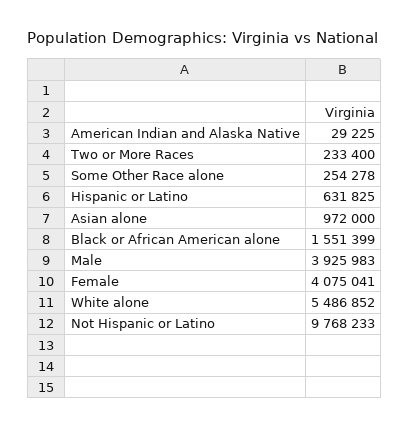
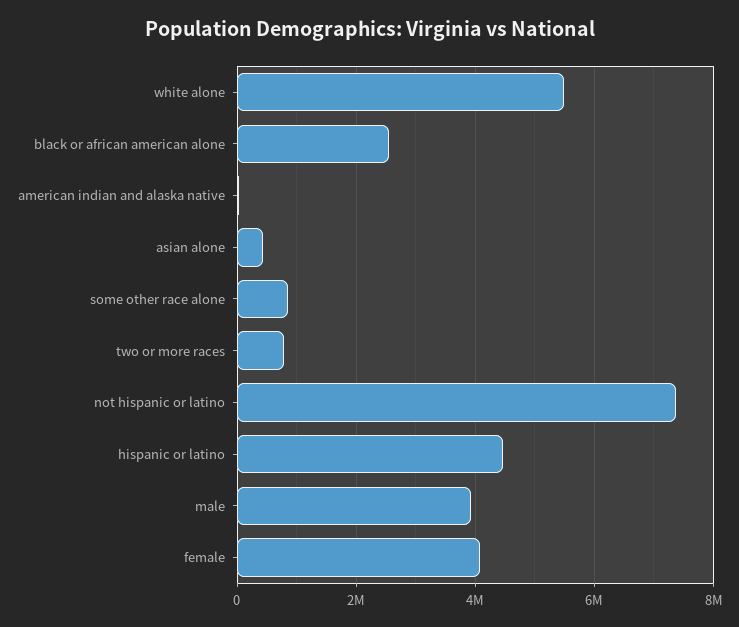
Two or More Races: 233400 -> 800000
Some Other Race alone: 254278 -> 800000
Hispanic or Latino: 631825 -> 4400000
Asian alone: 972000 -> 400000
Black or African American alone: 1551399 -> 2600000
Not Hispanic or Latino: 9768233 -> 7400000

